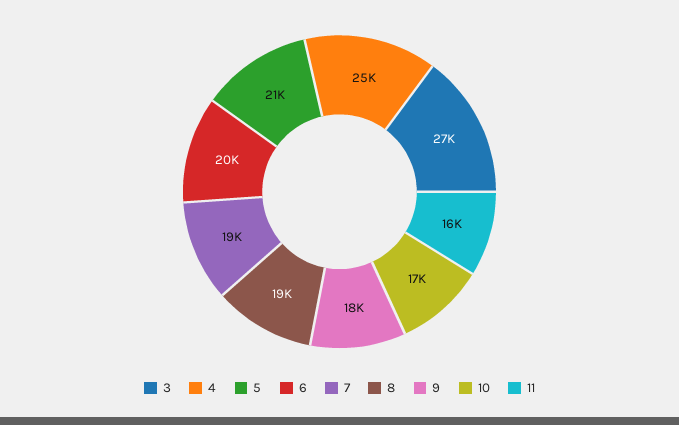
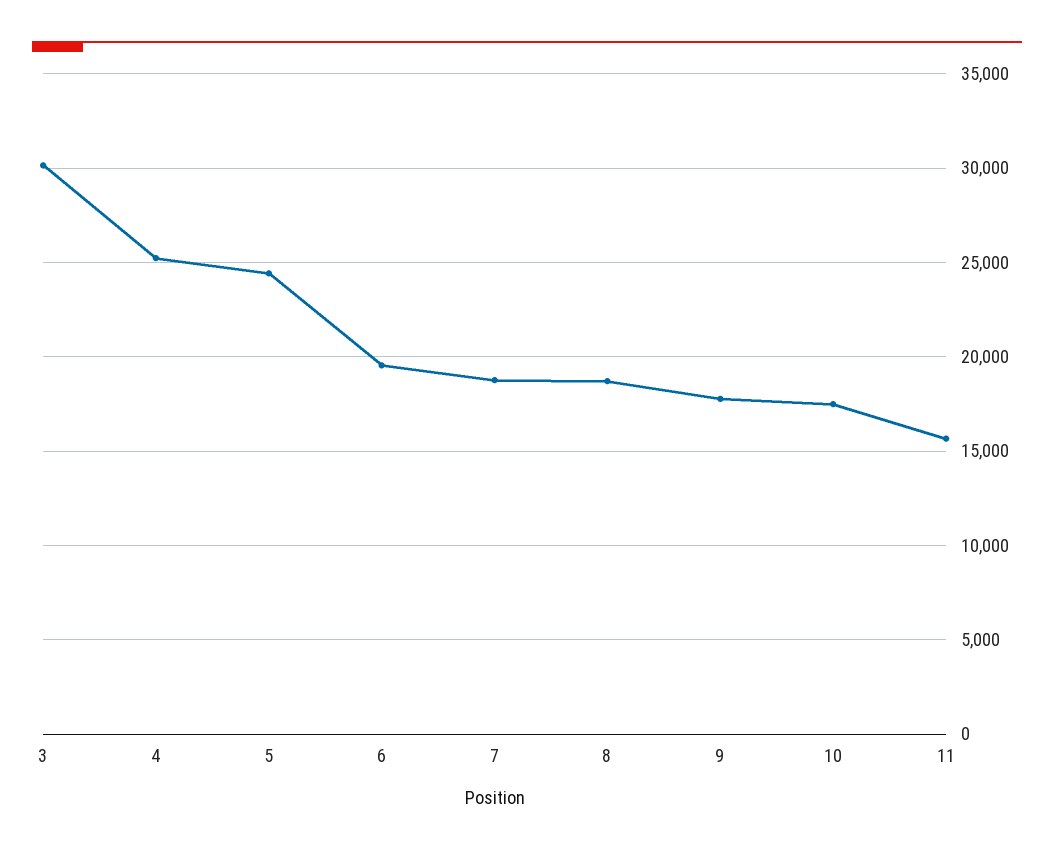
3: 27000 -> 30000
5: 21000 -> 24500

